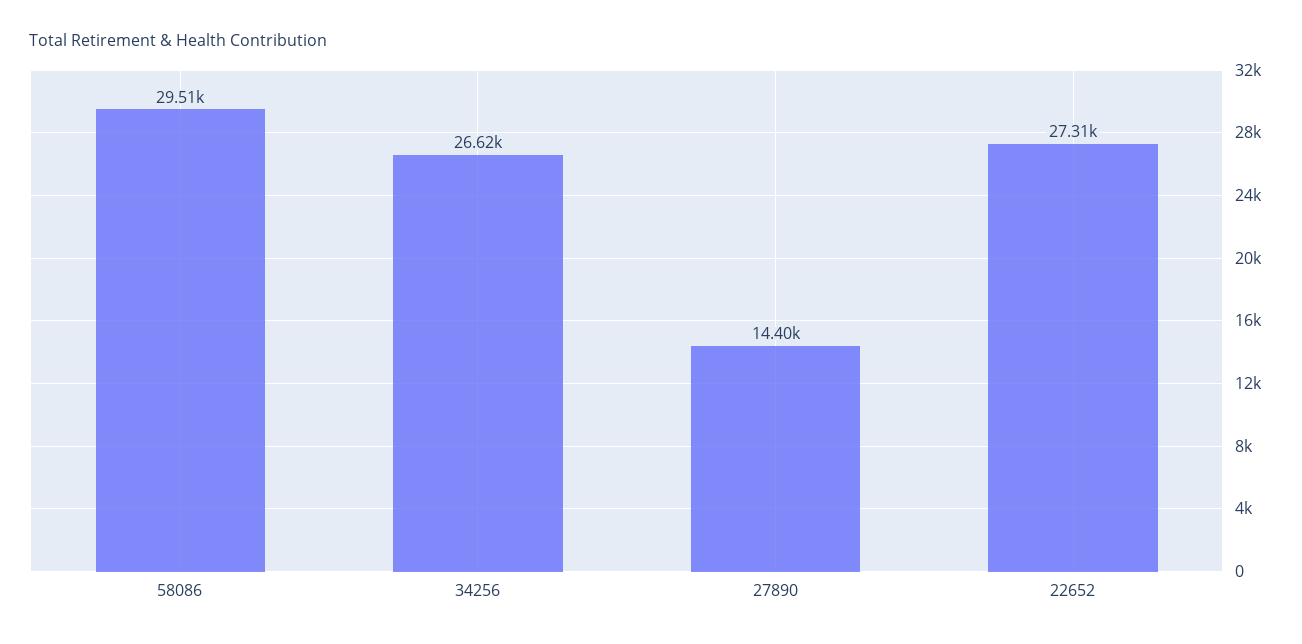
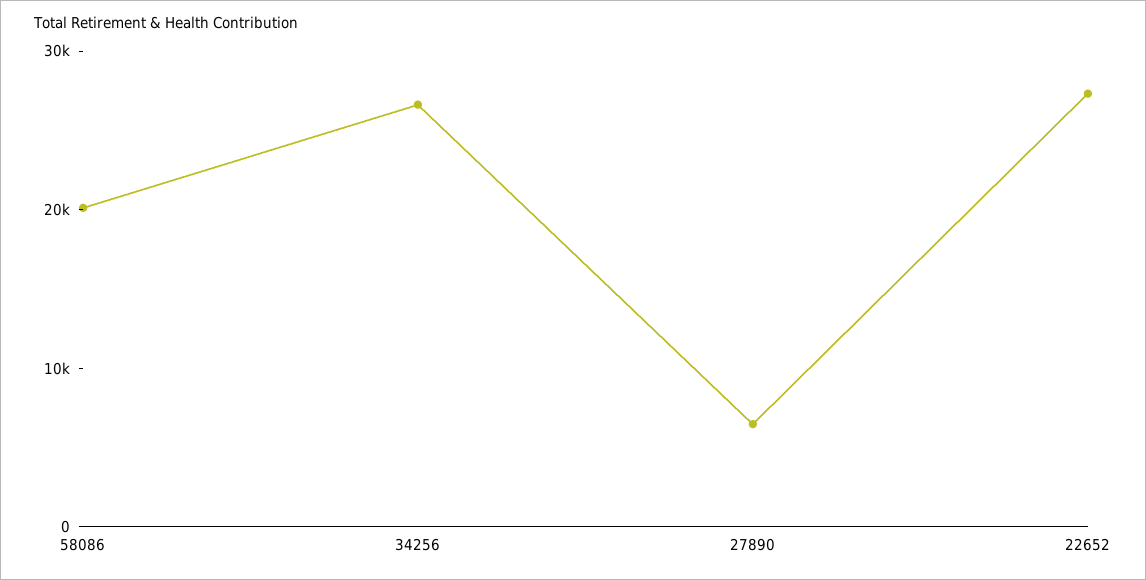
58086: 29510 -> 20000
27890: 14400 -> 6000

